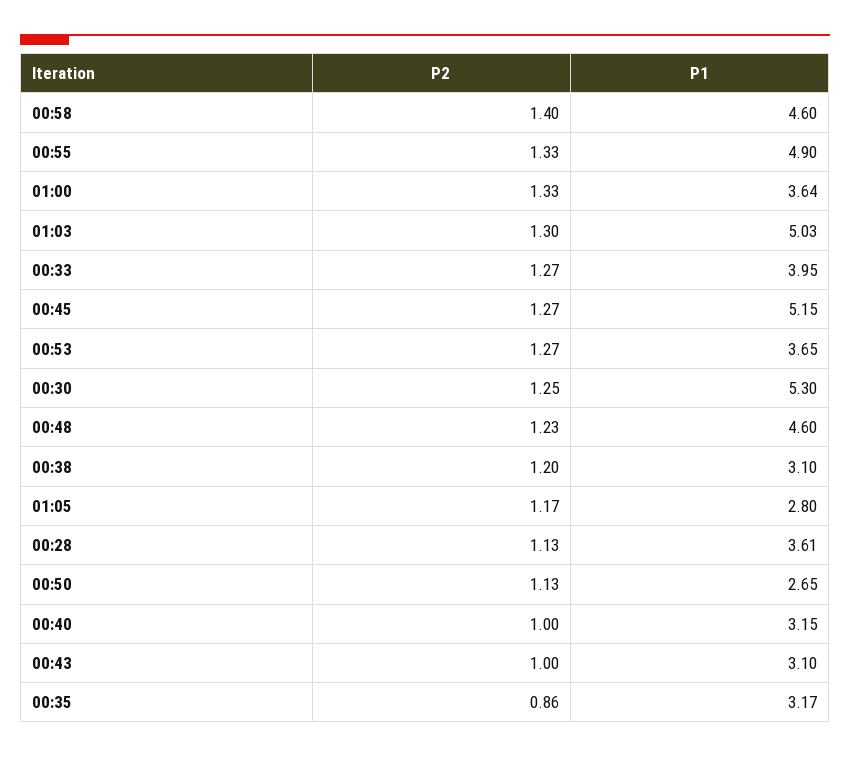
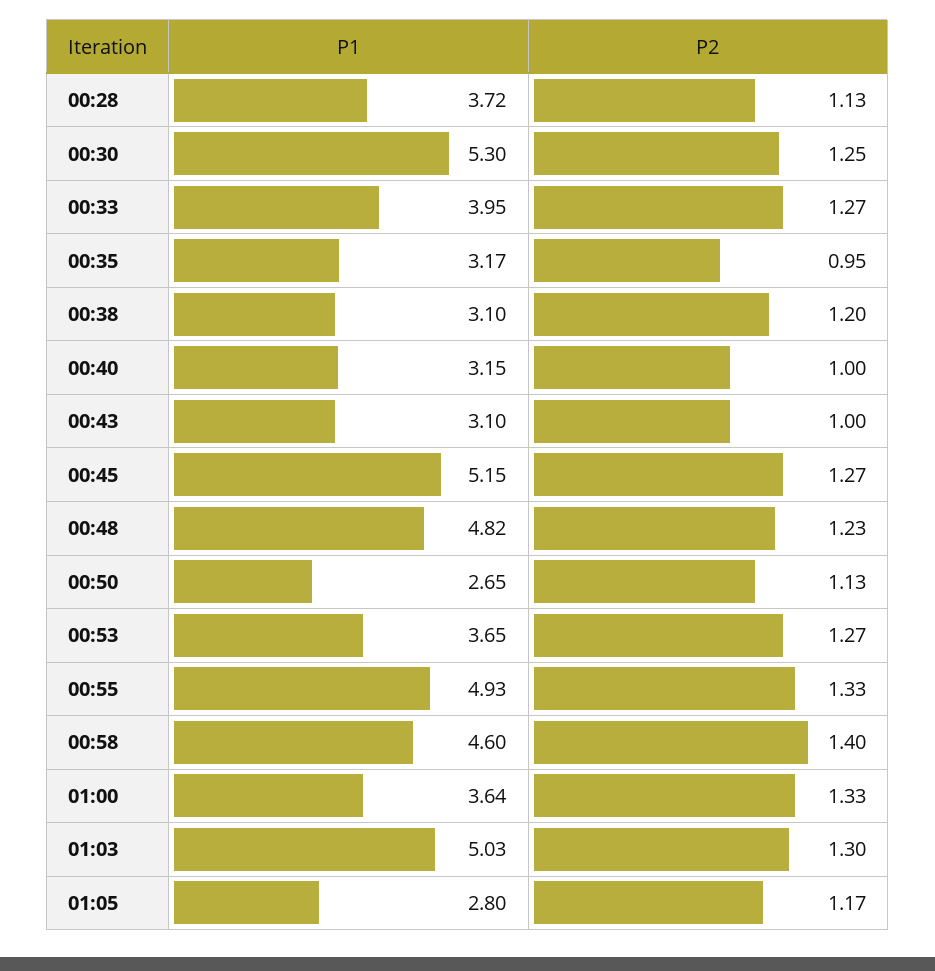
P1, 00:55: 4.9 -> 4.93
P1, 00:48: 4.6 -> 4.82
P1, 00:28: 3.61 -> 3.72
P2, 00:35: 0.86 -> 0.95

